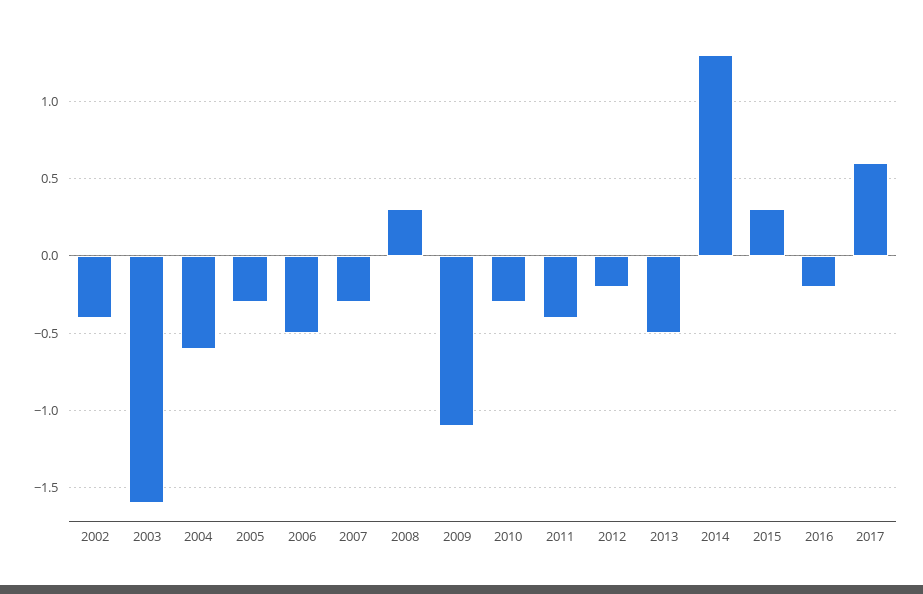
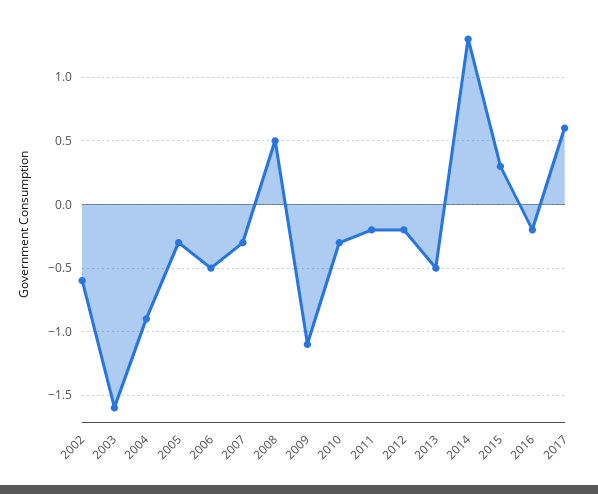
2002: -0.4 -> -0.6
2004: -0.6 -> -0.9
2008: 0.3 -> 0.5
2011: -0.4 -> -0.2

